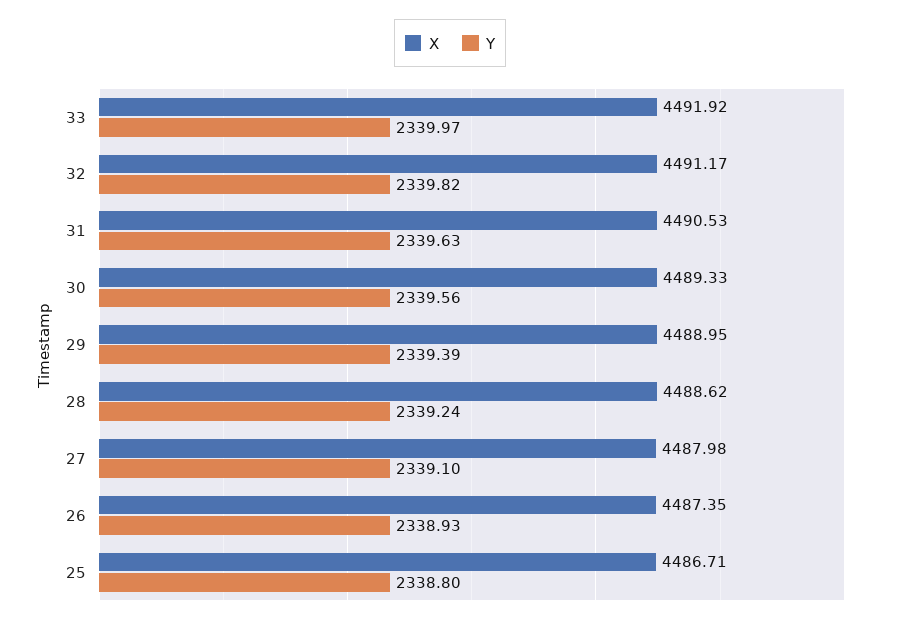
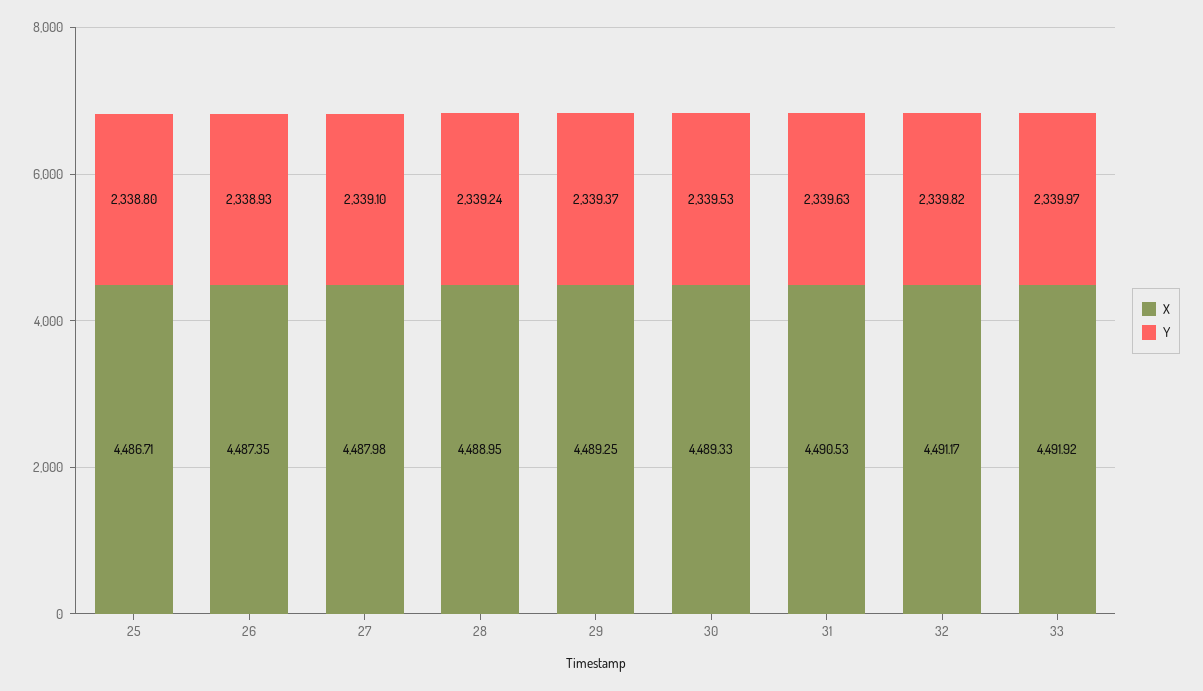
Y, 30: 2339.56 -> 2339.53
X, 29: 4488.95 -> 4489.25
Y, 29: 2339.39 -> 2339.37
X, 28: 4488.62 -> 4488.95

